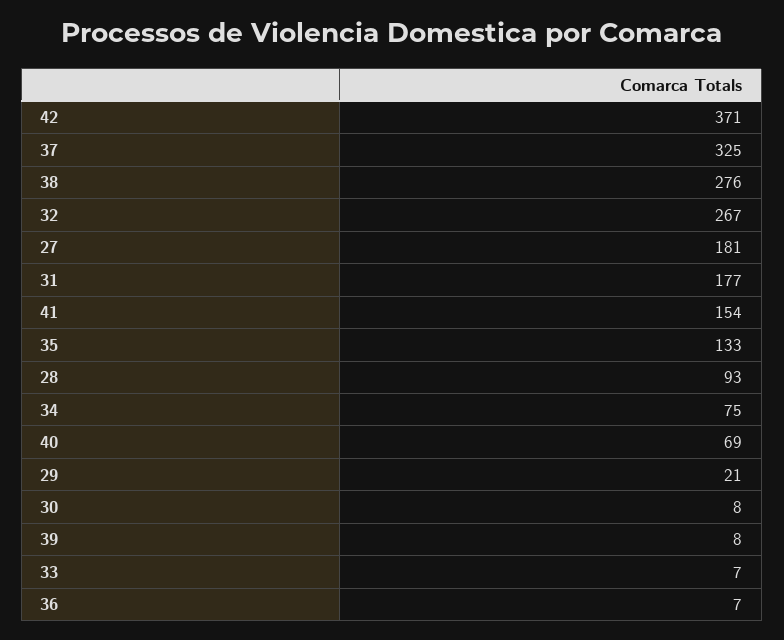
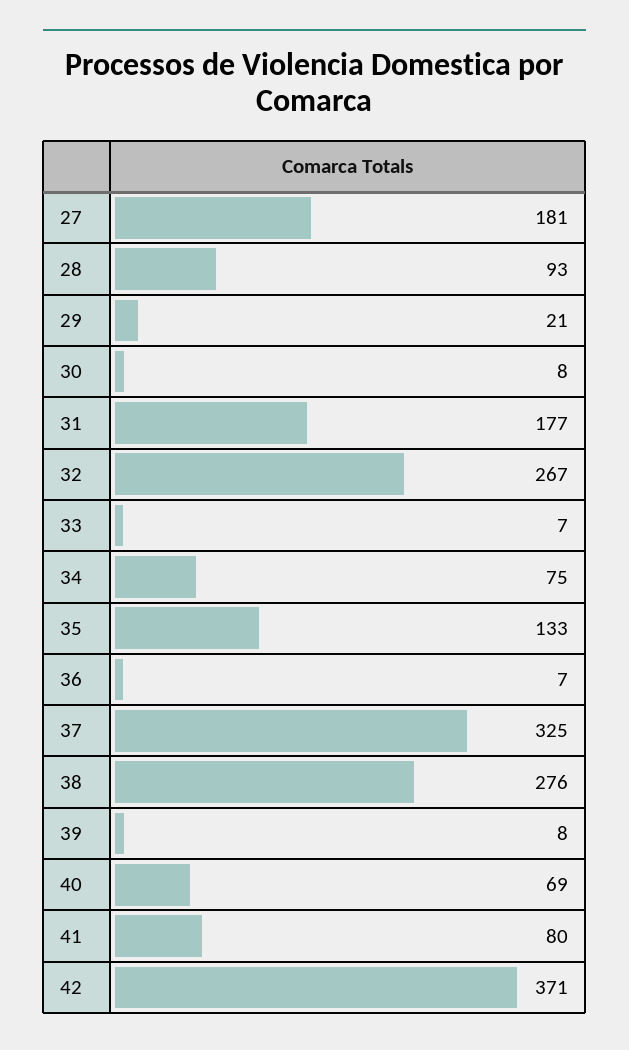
41: 154 -> 80

